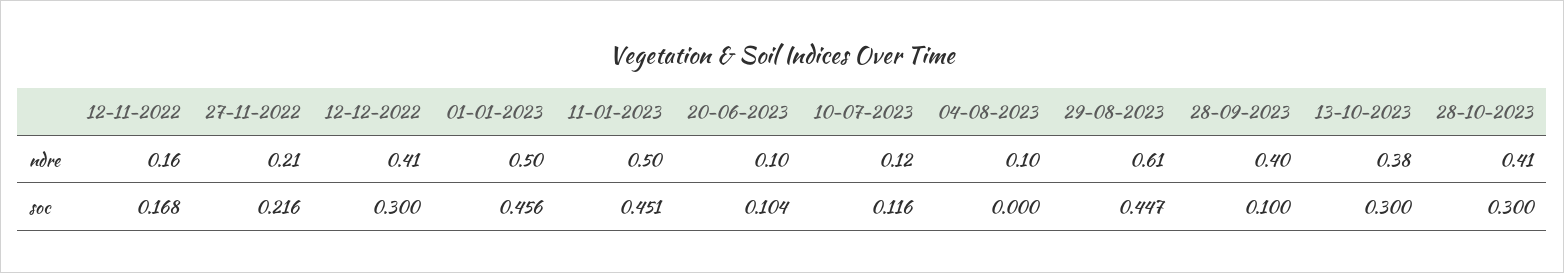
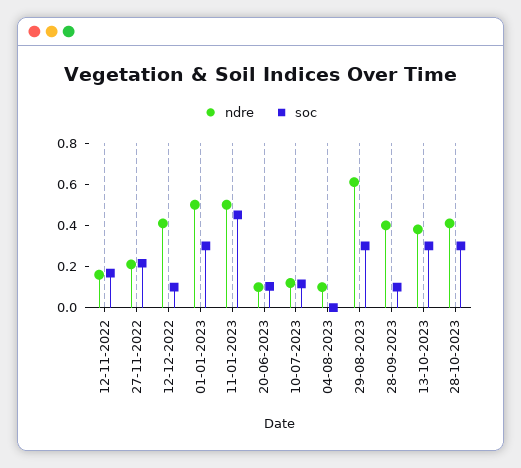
soc, 12-12-2022: 0.3 -> 0.1
soc, 01-01-2023: 0.456 -> 0.3
soc, 29-08-2023: 0.447 -> 0.3

